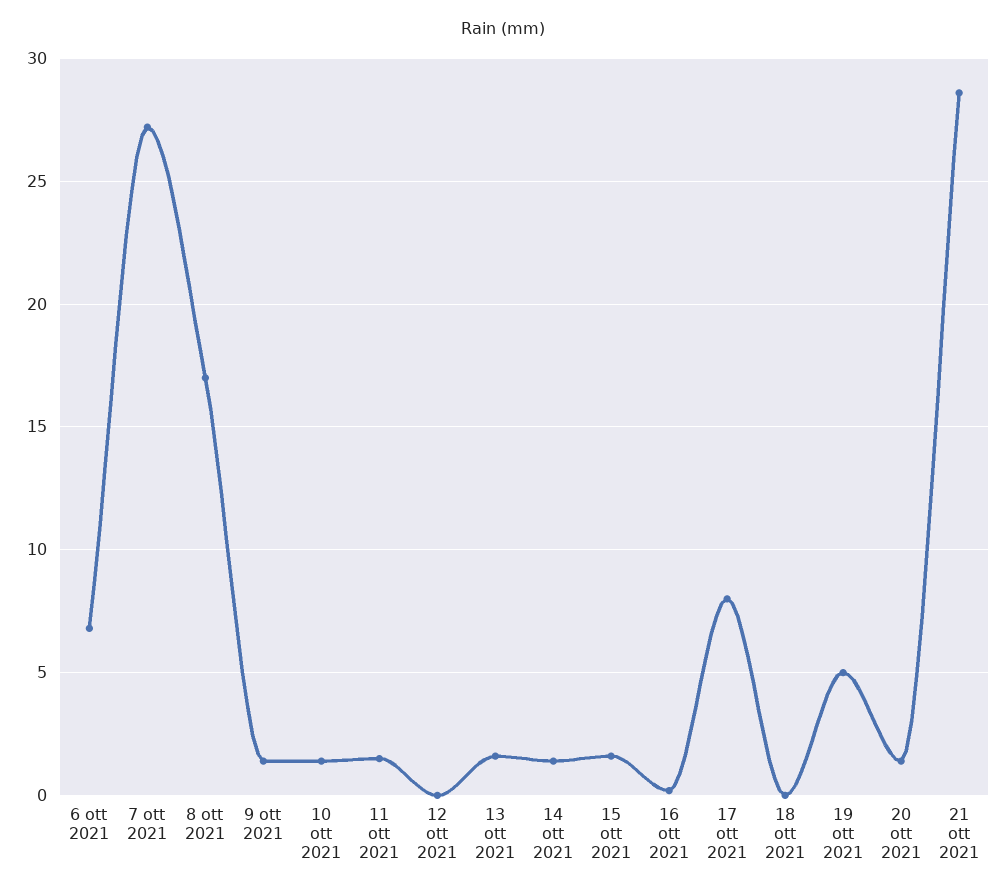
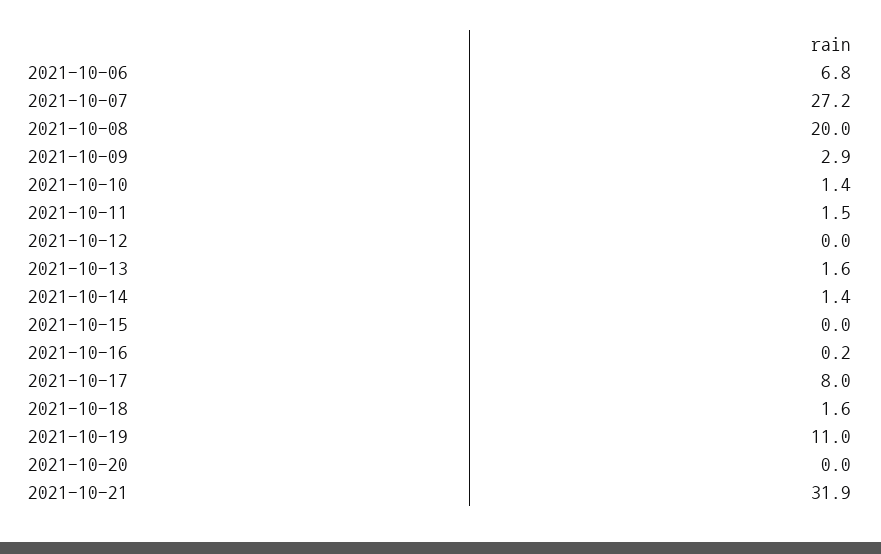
8 ott 2021: 17 -> 20
9 ott 2021: 1.5 -> 2.9
15 ott 2021: 1.5 -> 0
18 ott 2021: 0 -> 1.6
19 ott 2021: 5 -> 11
20 ott 2021: 1.5 -> 0
21 ott 2021: 28.5 -> 31.9

